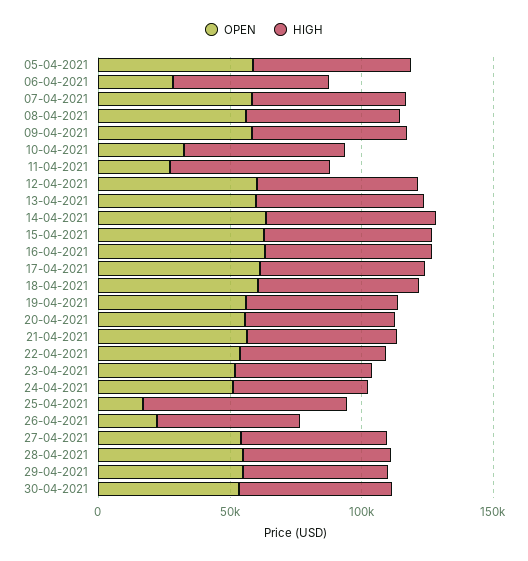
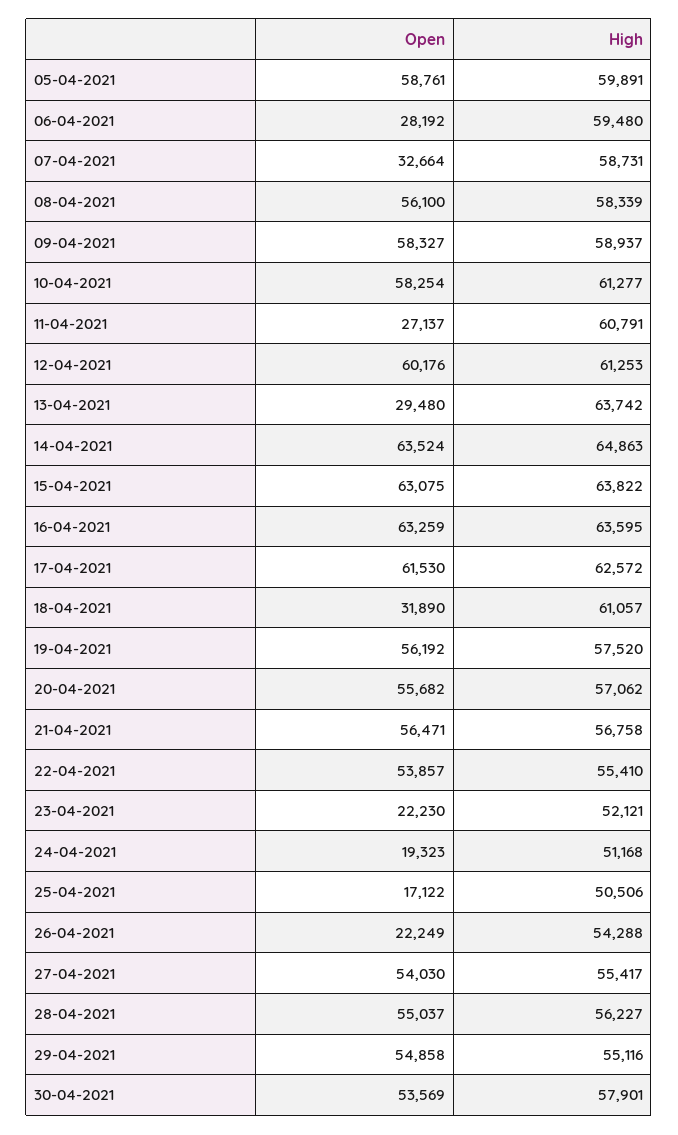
OPEN, 07-04-2021: 60000 -> 32664
OPEN, 10-04-2021: 30000 -> 58254
OPEN, 13-04-2021: 60000 -> 29480
OPEN, 18-04-2021: 60000 -> 31890
OPEN, 23-04-2021: 50000 -> 22230
OPEN, 24-04-2021: 50000 -> 19323
HIGH, 25-04-2021: 80000 -> 50506

